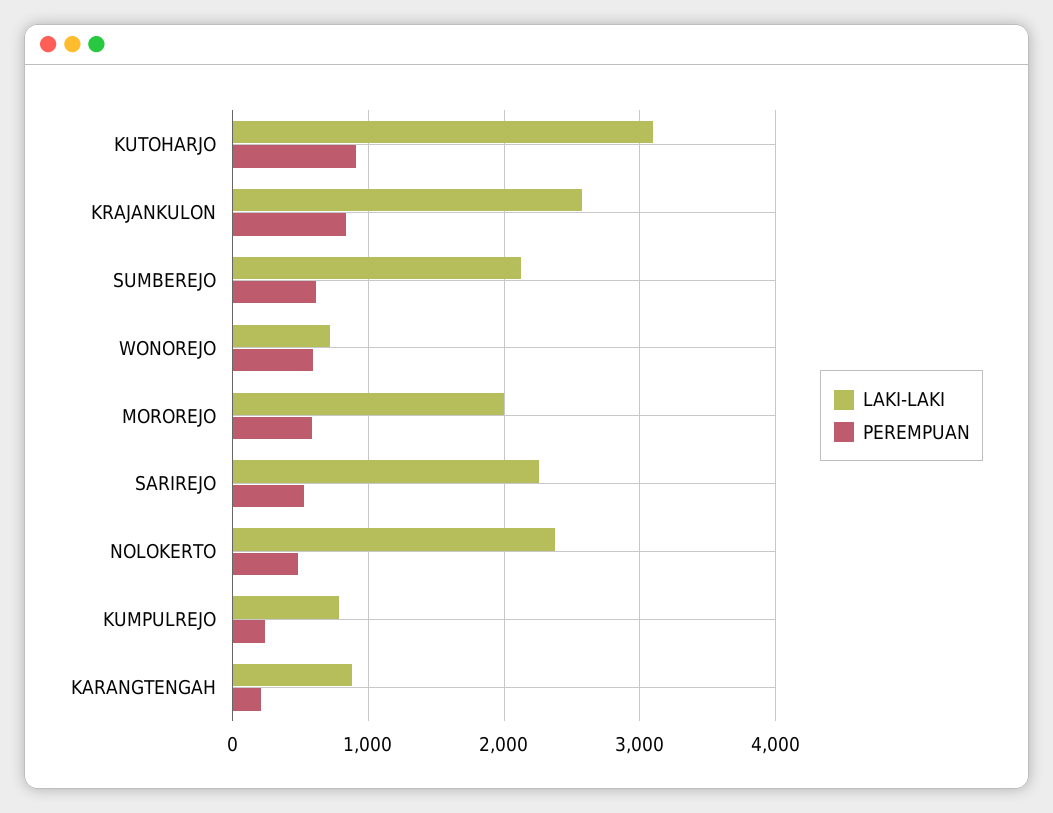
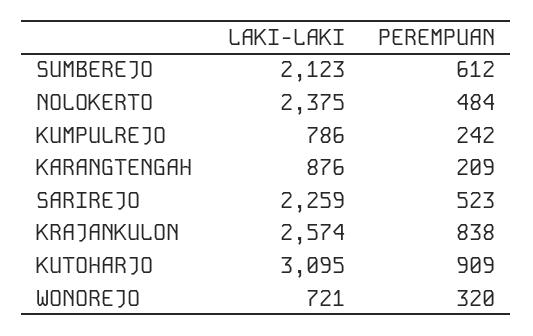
PEREMPUAN, WONOREJO: 600 -> 320
LAKI-LAKI, MOROREJO: 2000 -> none
PEREMPUAN, MOROREJO: 600 -> none

